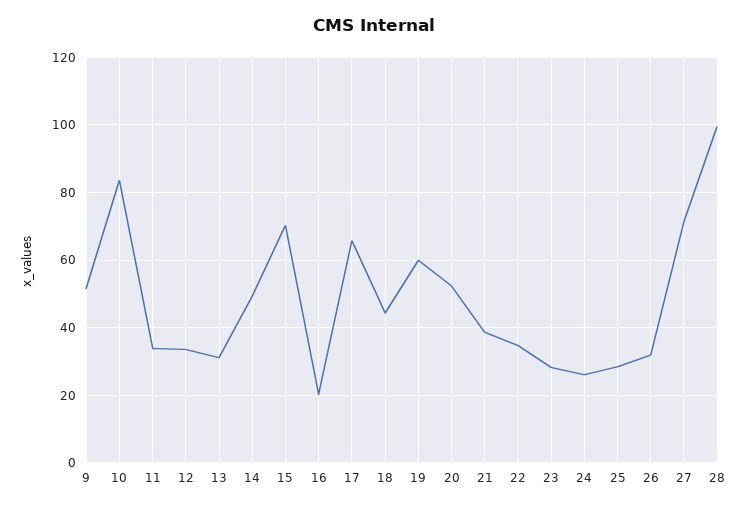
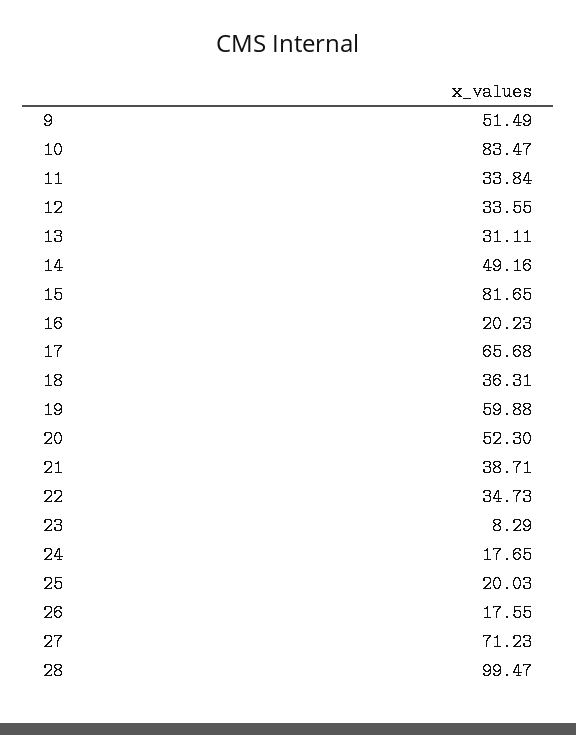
15: 70 -> 81.65
18: 44 -> 36.31
23: 28 -> 8.29
24: 26 -> 17.65
25: 28 -> 20.03
26: 32 -> 17.55

